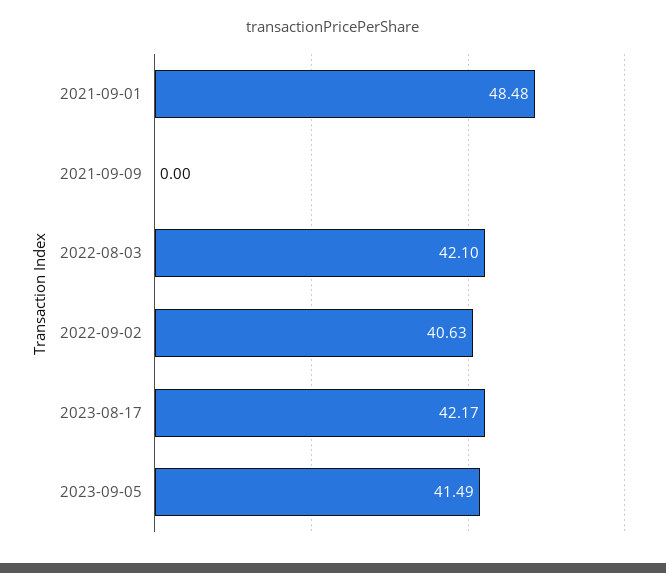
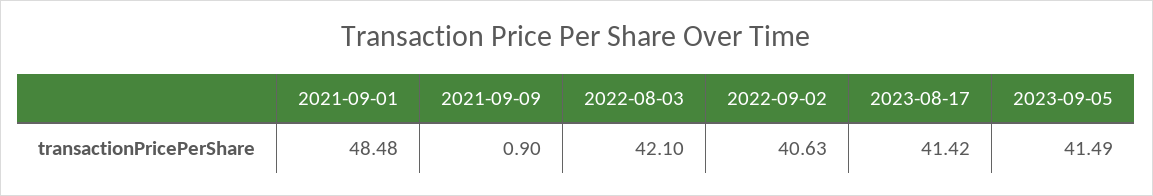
2021-09-09: 0 -> 0.9
2023-08-17: 42.17 -> 41.42

